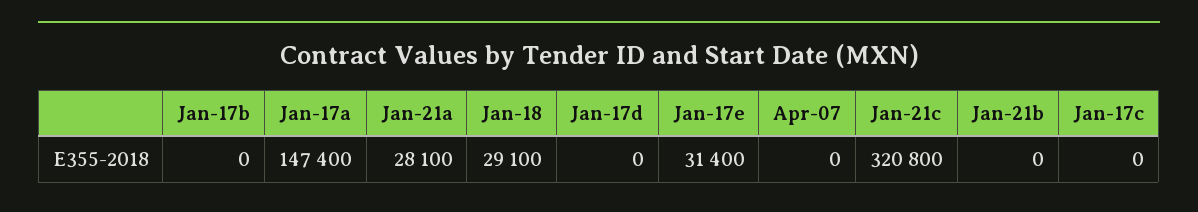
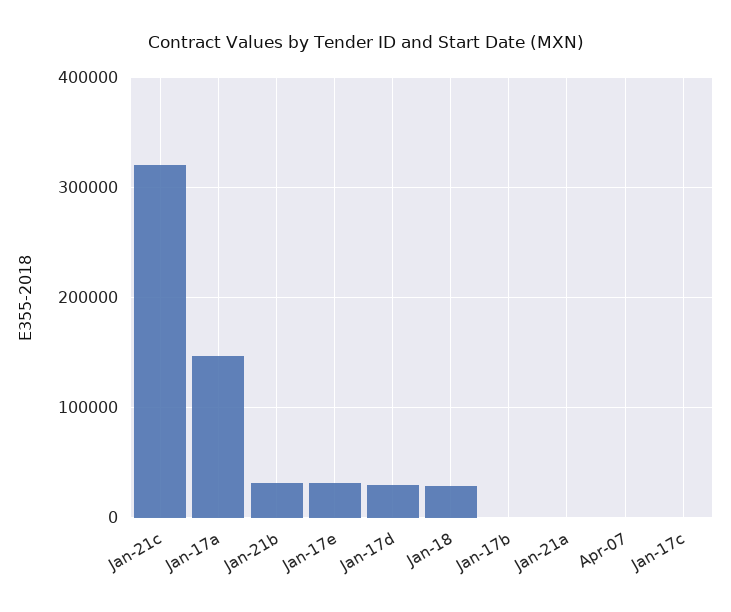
Jan-21a: 28100 -> 0
Jan-17d: 0 -> 30000
Jan-21b: 0 -> 30000

